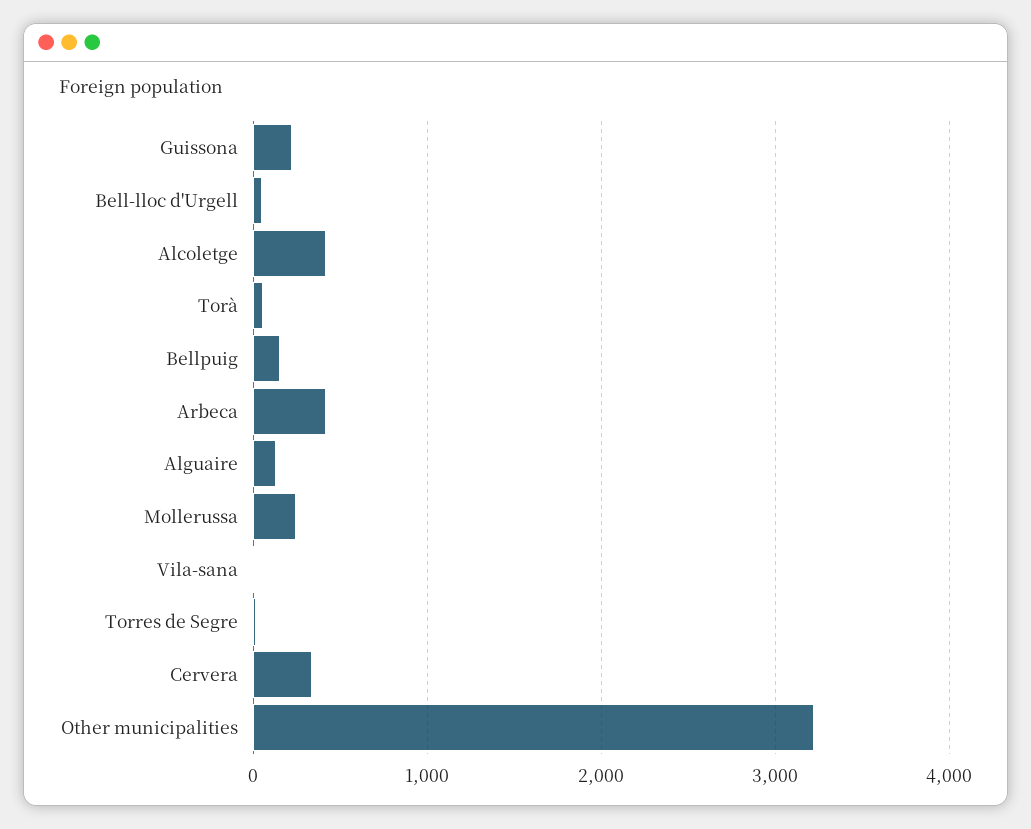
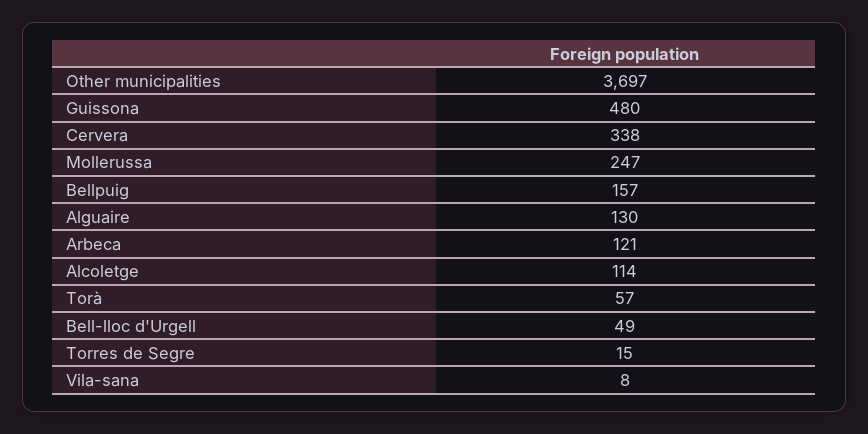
Guissona: 200 -> 480
Alcoletge: 400 -> 114
Arbeca: 400 -> 121
Other municipalities: 3200 -> 3697

